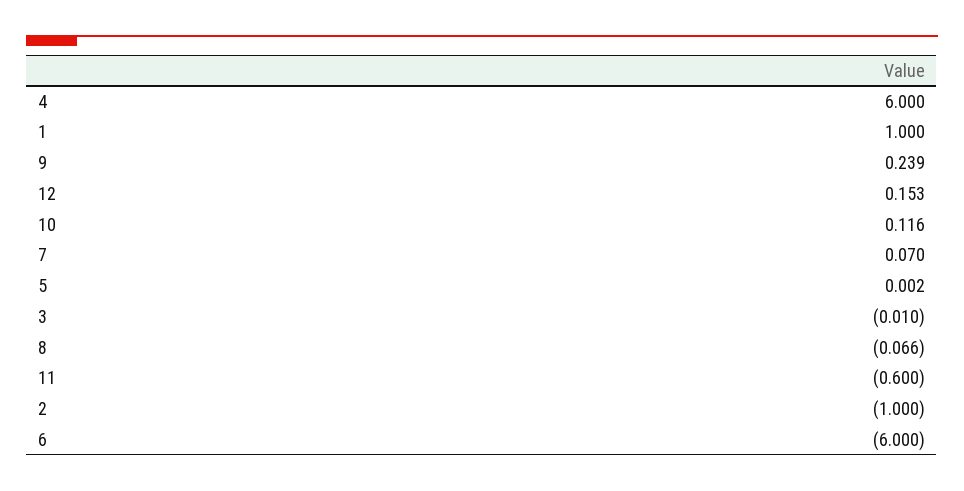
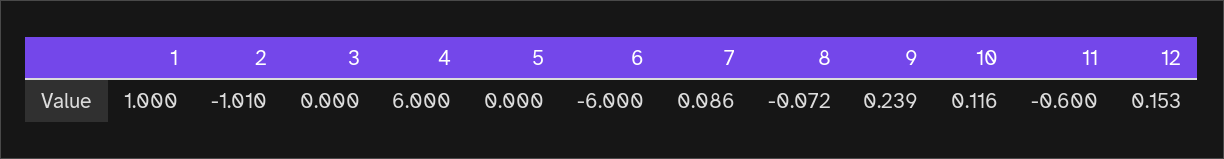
7: 0.07 -> 0.086
5: 0.002 -> 0
3: -0.01 -> 0
8: -0.066 -> -0.072
2: -1 -> -1.01

